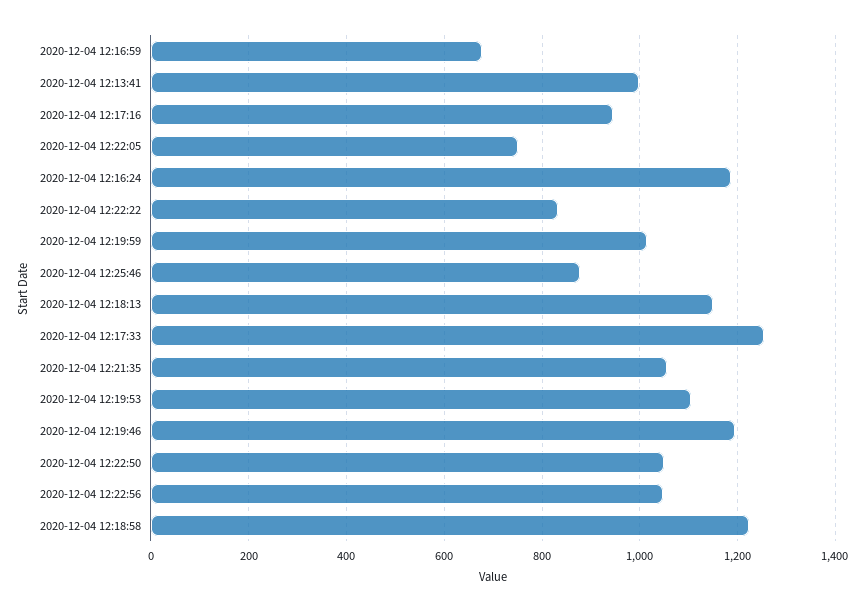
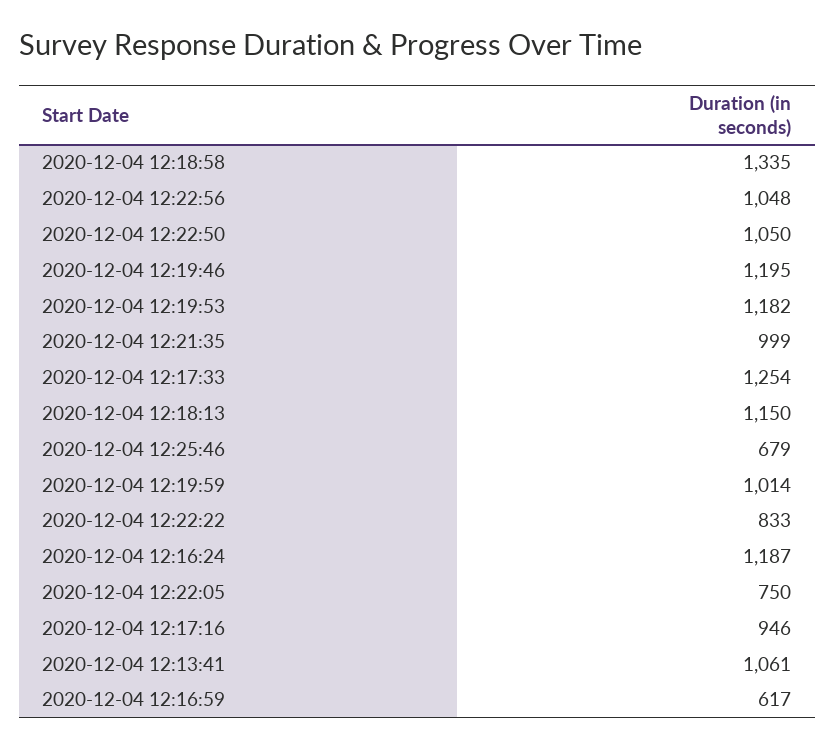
2020-12-04 12:16:59: 680 -> 617
2020-12-04 12:13:41: 1000 -> 1061
2020-12-04 12:25:46: 880 -> 679
2020-12-04 12:21:35: 1060 -> 999
2020-12-04 12:19:53: 1100 -> 1182
2020-12-04 12:18:58: 1220 -> 1335

